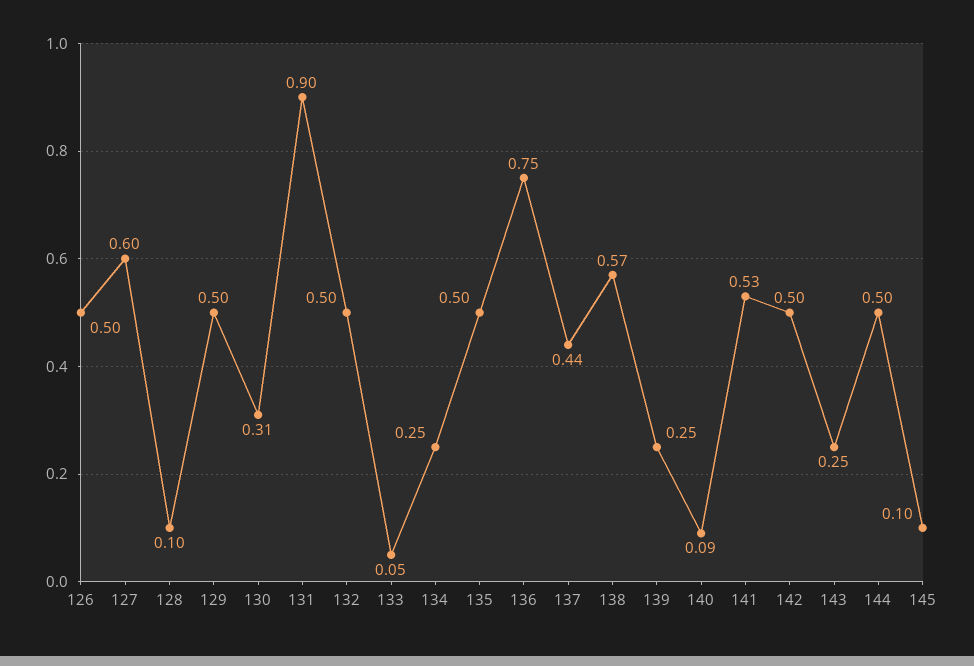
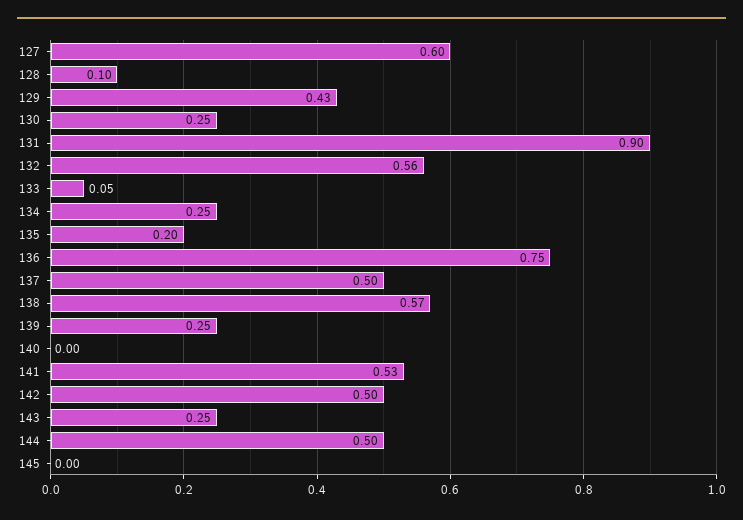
126: 0.5 -> none
129: 0.5 -> 0.43
130: 0.31 -> 0.25
132: 0.5 -> 0.56
135: 0.5 -> 0.2
137: 0.44 -> 0.5
140: 0.09 -> 0
145: 0.1 -> 0

